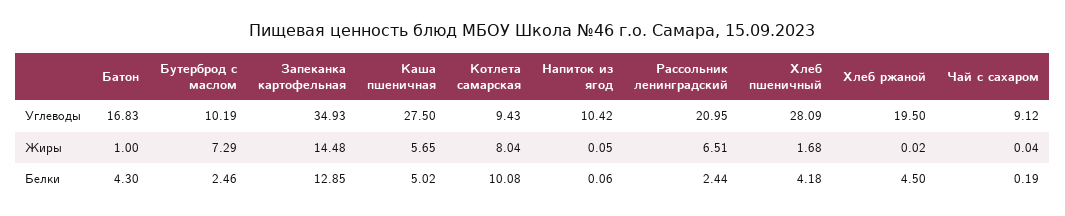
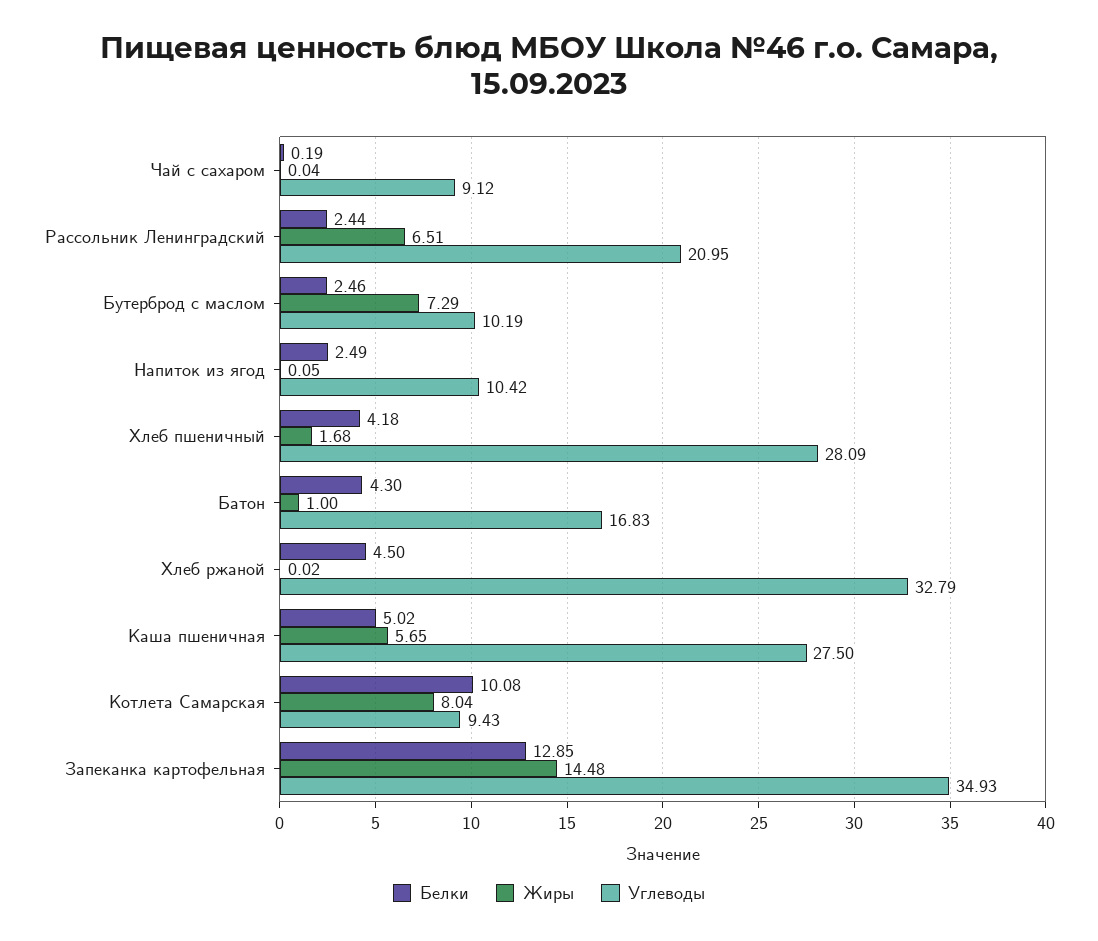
Углеводы, Хлеб ржаной: 19.5 -> 32.79
Белки, Напиток из ягод: 0.06 -> 2.49

